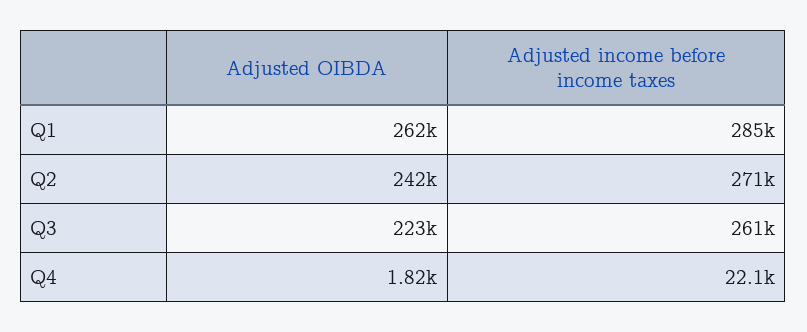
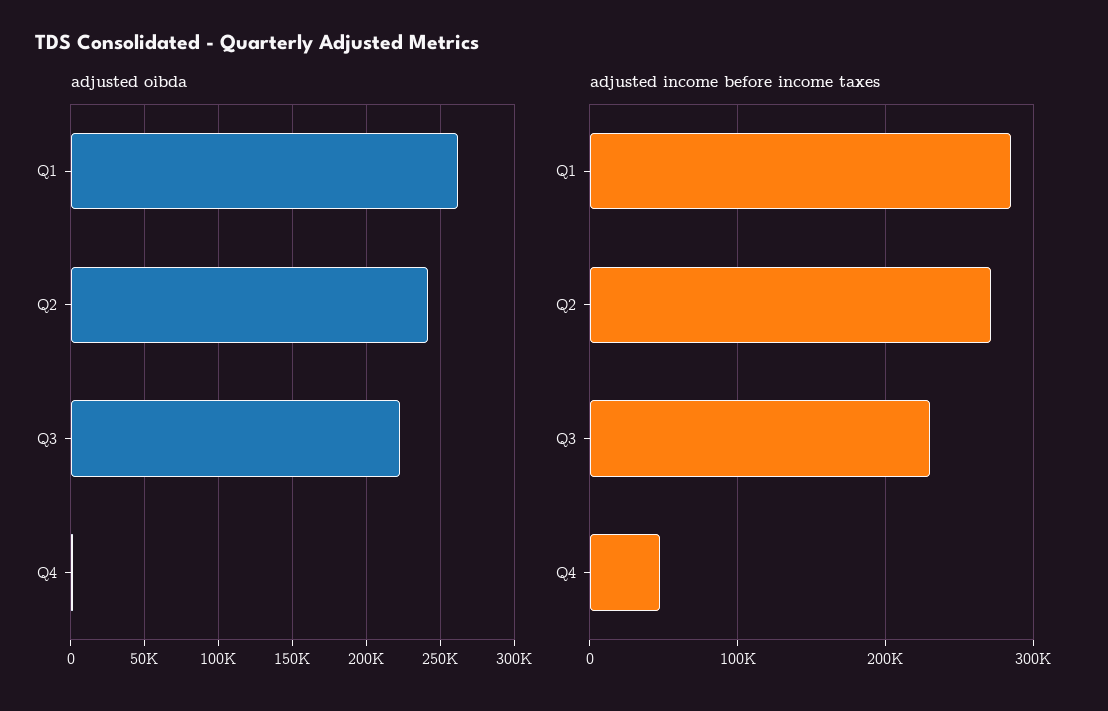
Adjusted income before income taxes, Q3: 261000 -> 230000
Adjusted income before income taxes, Q4: 22100 -> 50000

